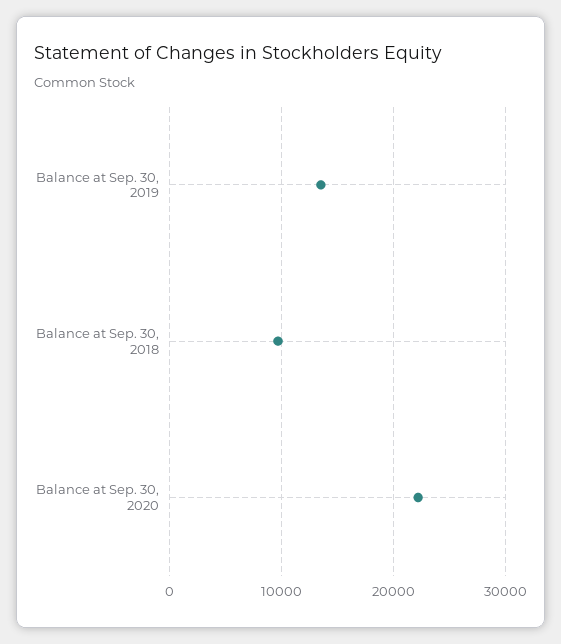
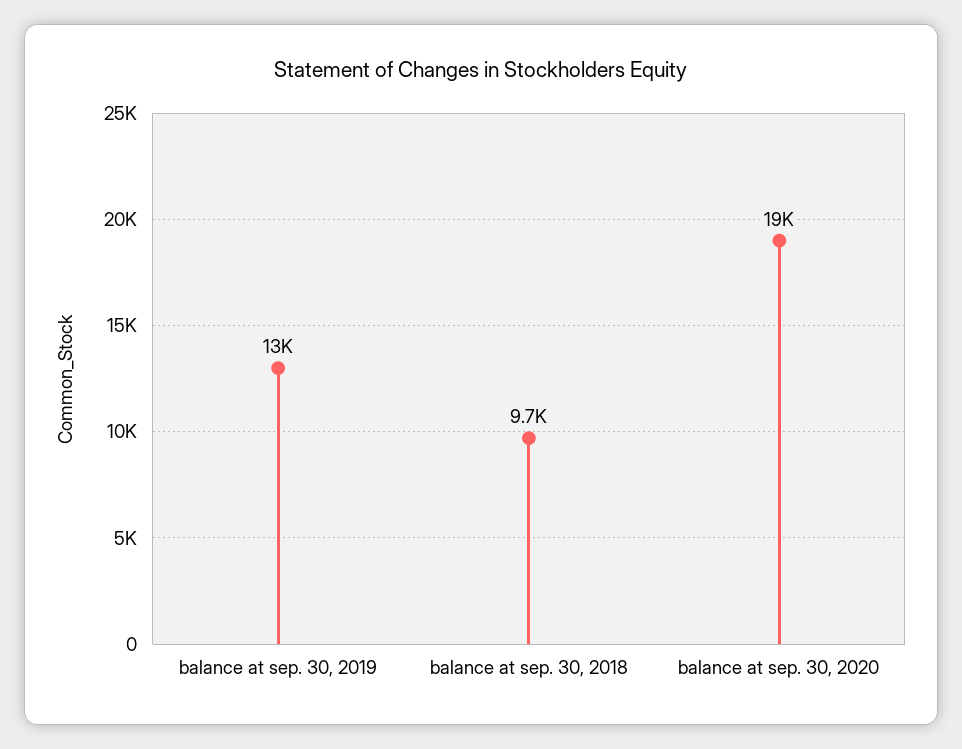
Balance at Sep. 30, 2020: 22000 -> 19000

